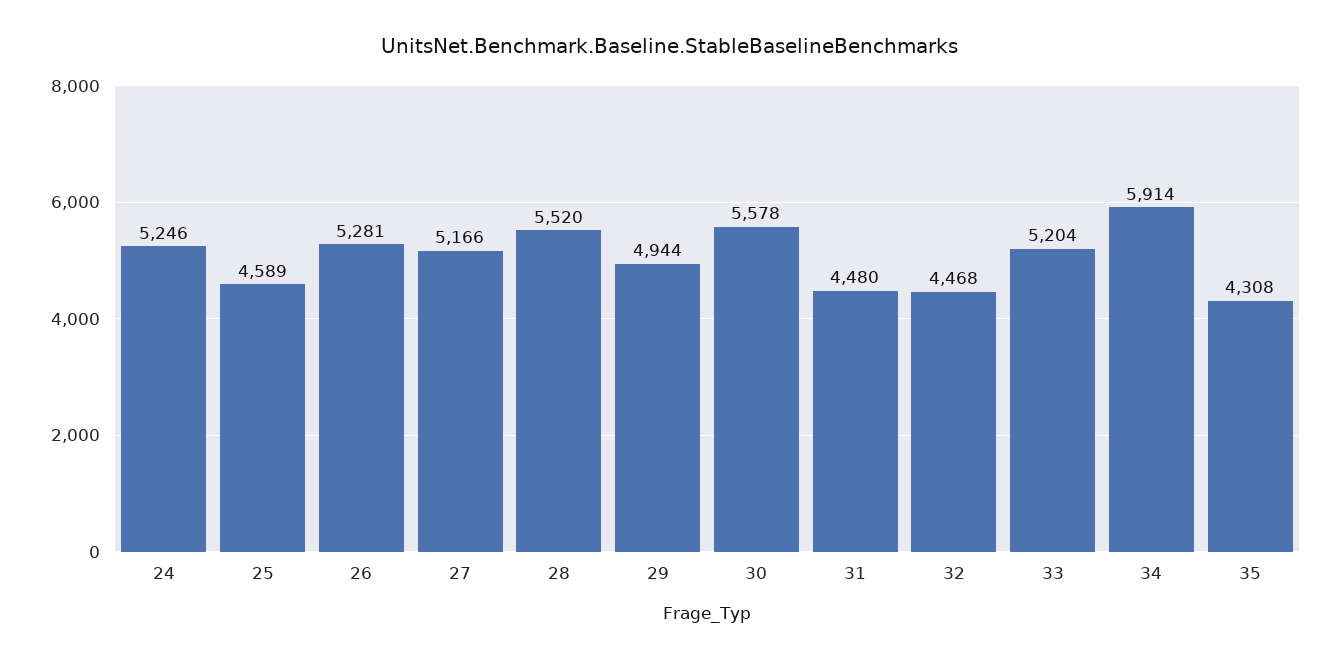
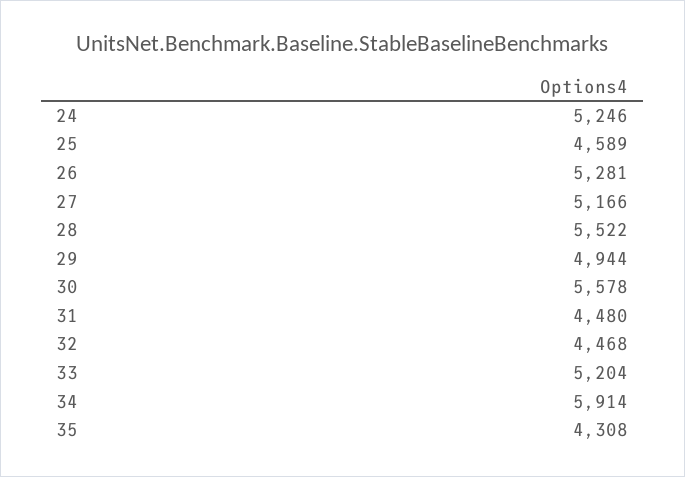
28: 5520 -> 5522

